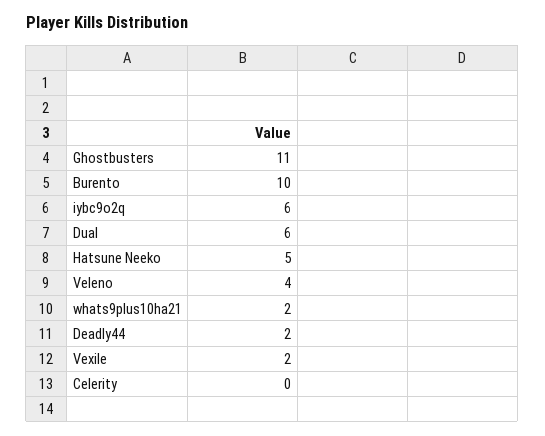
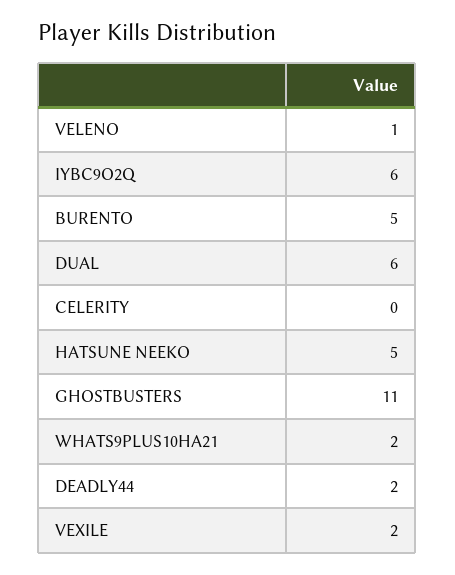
Burento: 10 -> 5
Veleno: 4 -> 1

